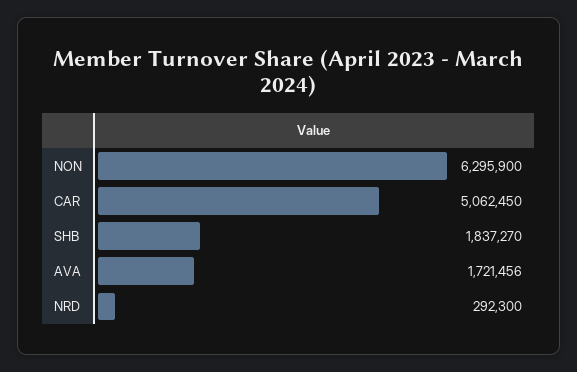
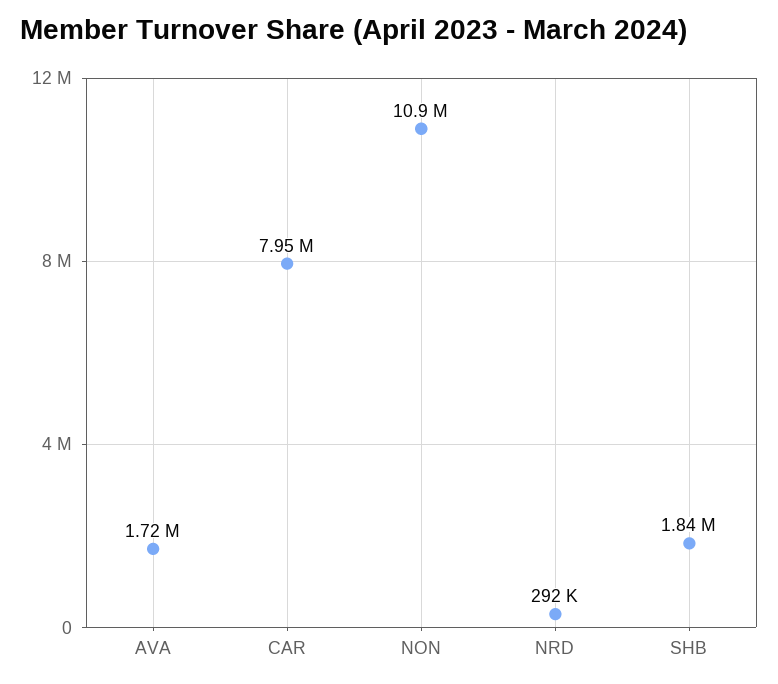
NON: 6295900 -> 10900000
CAR: 5062450 -> 7950000

